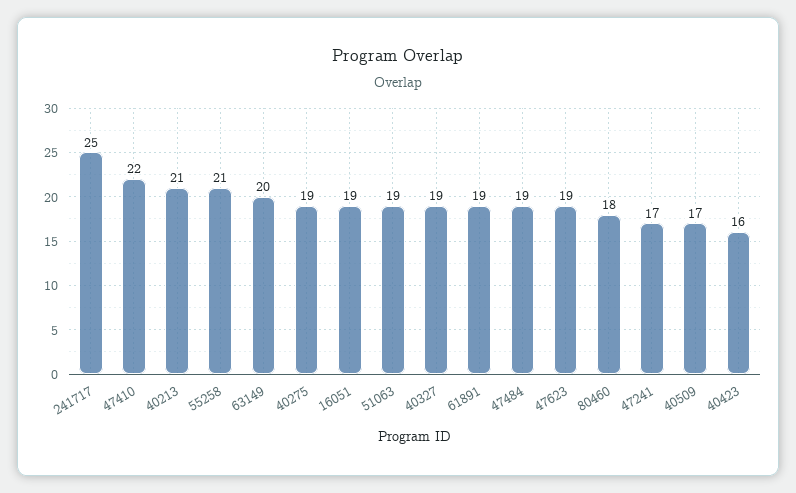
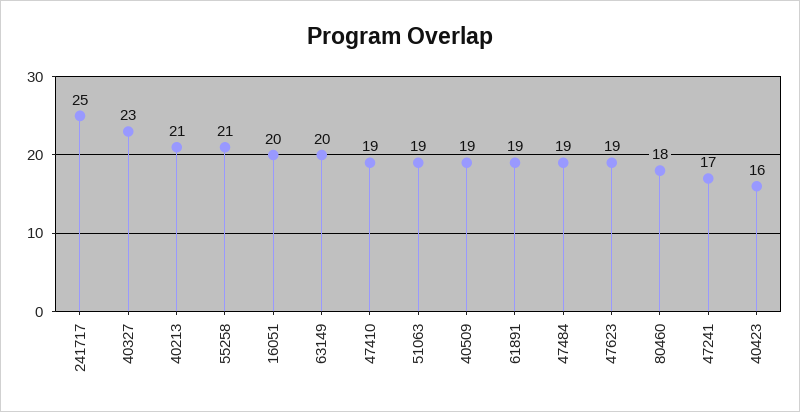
47410: 22 -> 19
40275: 19 -> none
16051: 19 -> 20
40327: 19 -> 23
40509: 17 -> 19

